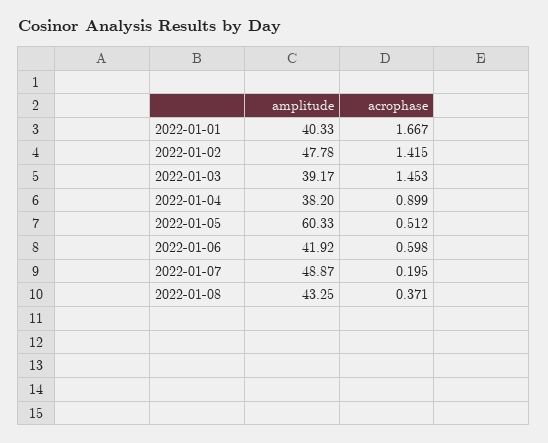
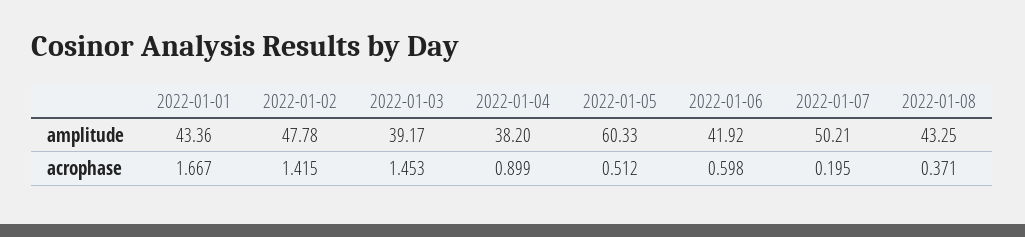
amplitude, 2022-01-01: 40.33 -> 43.36
amplitude, 2022-01-07: 48.87 -> 50.21

